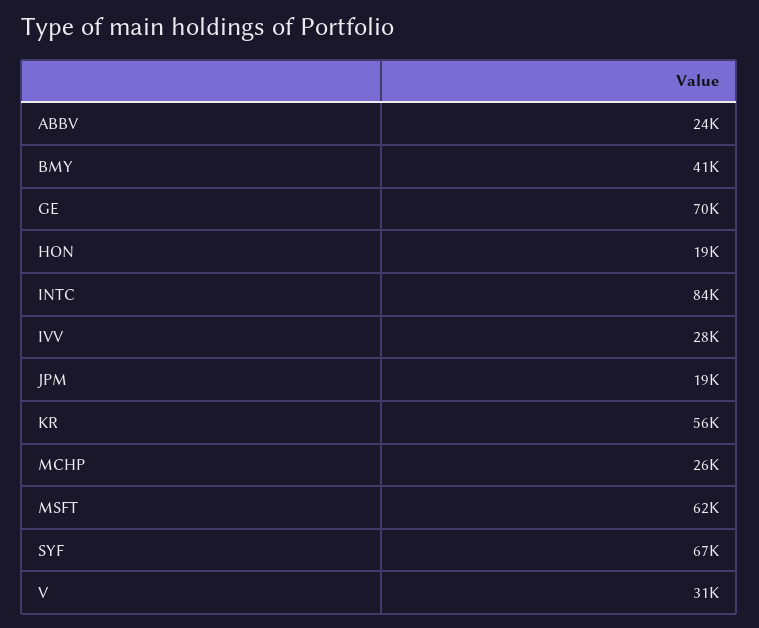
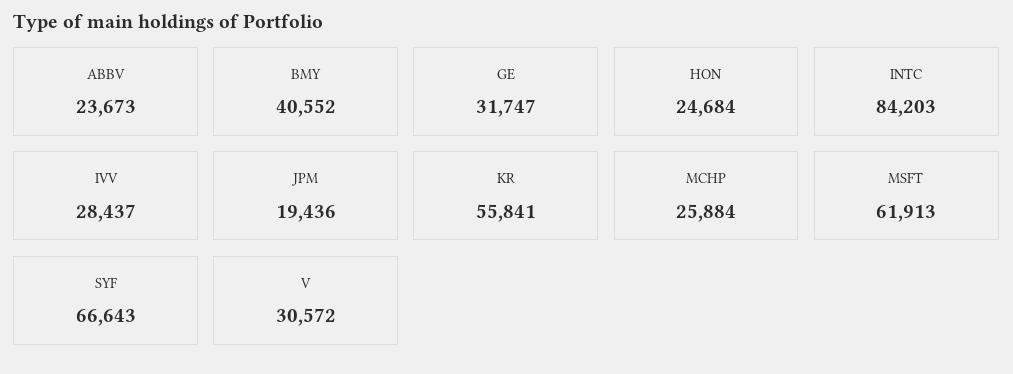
GE: 70000 -> 31747
HON: 19000 -> 24684

